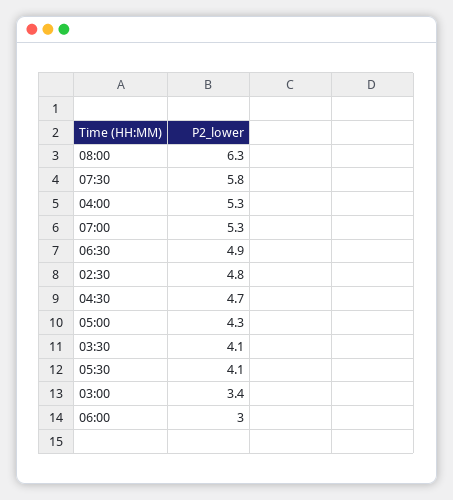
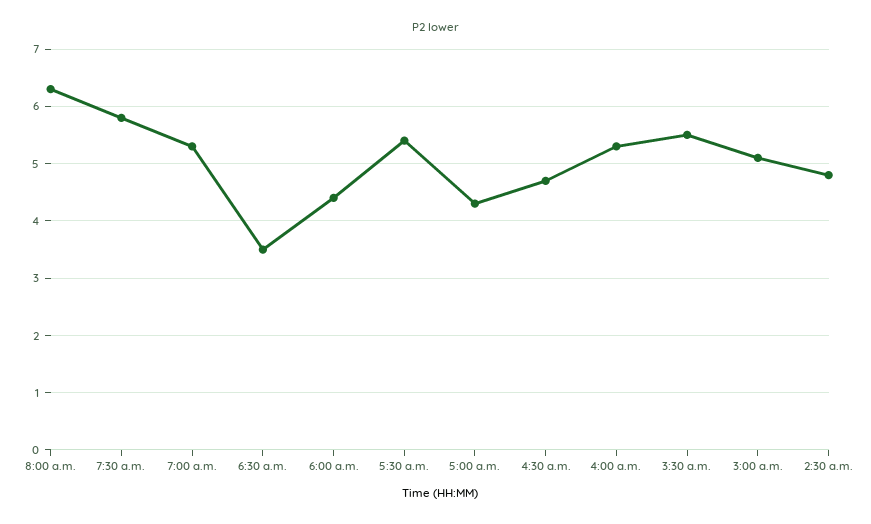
06:30: 4.9 -> 3.5
03:30: 4.1 -> 5.5
05:30: 4.1 -> 5.5
03:00: 3.4 -> 5
06:00: 3 -> 4.5

